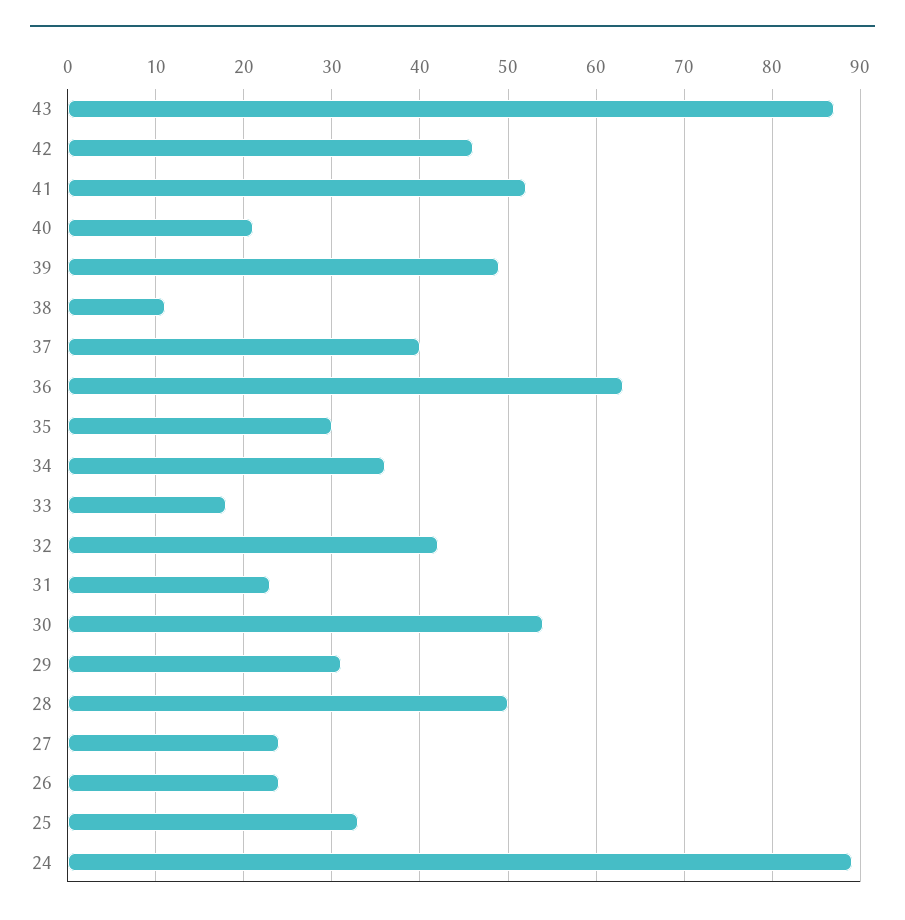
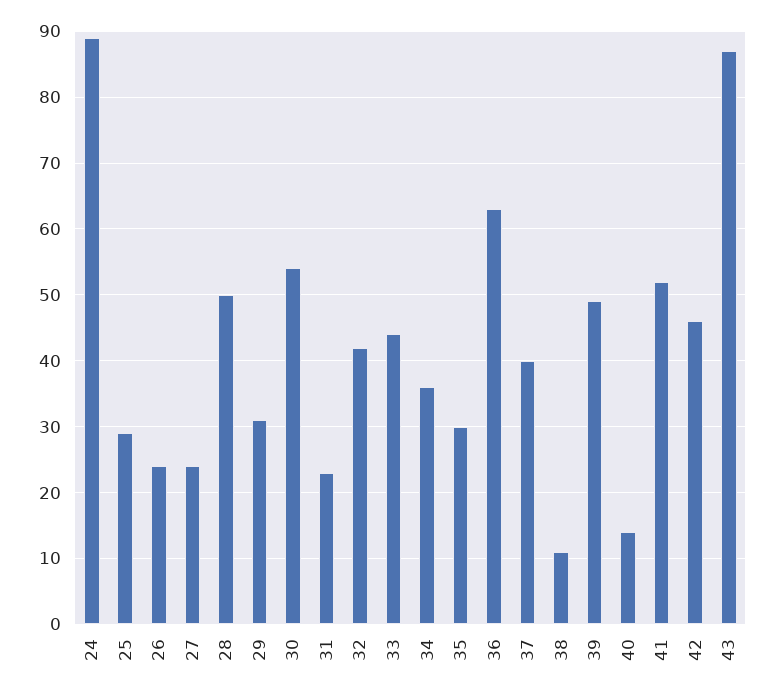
40: 21 -> 14
33: 18 -> 44
25: 33 -> 29

